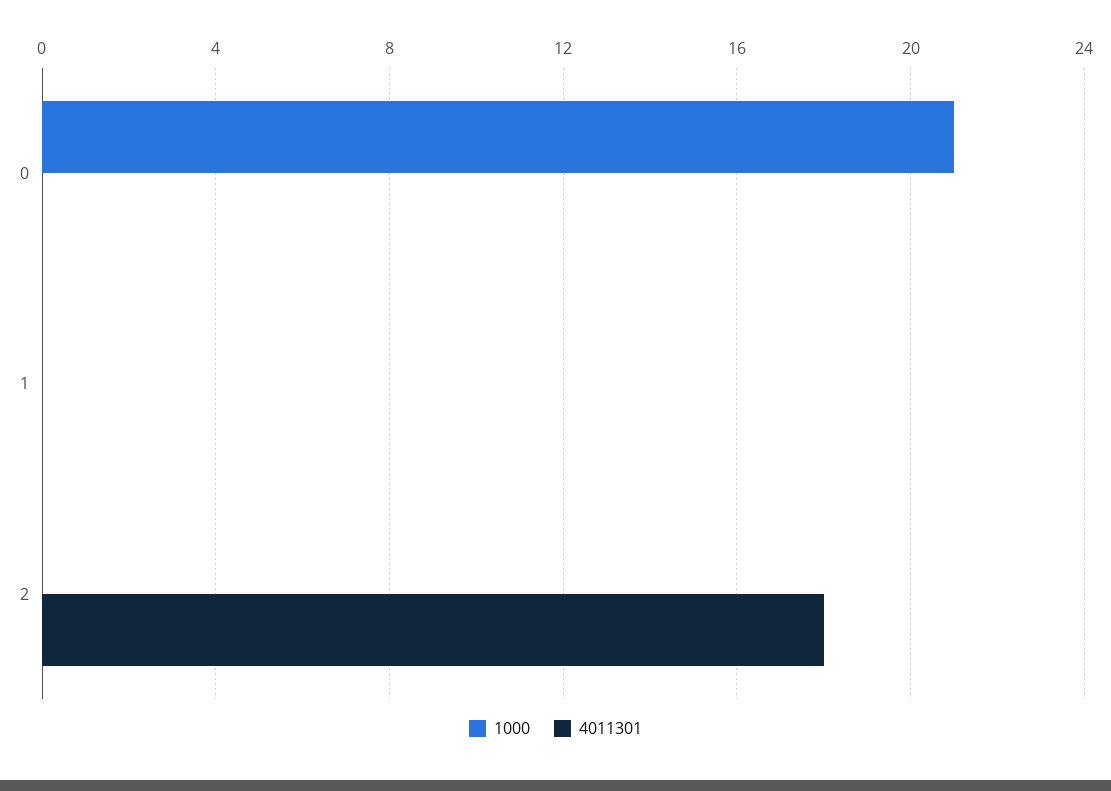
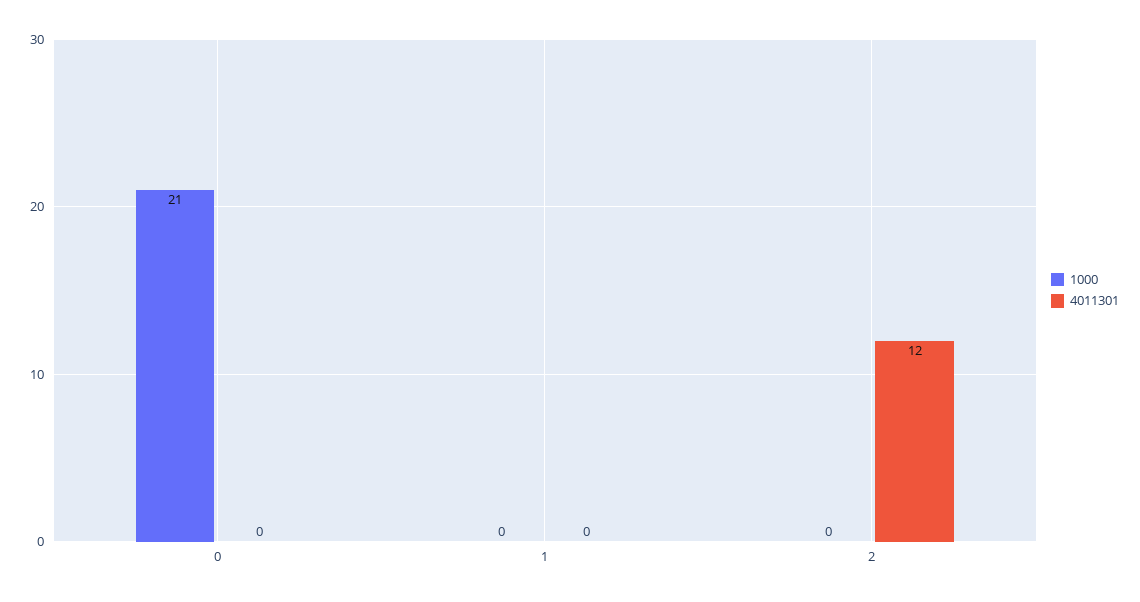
4011301, 2: 18 -> 12

